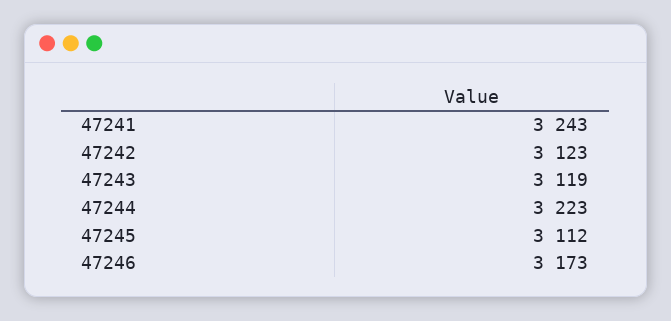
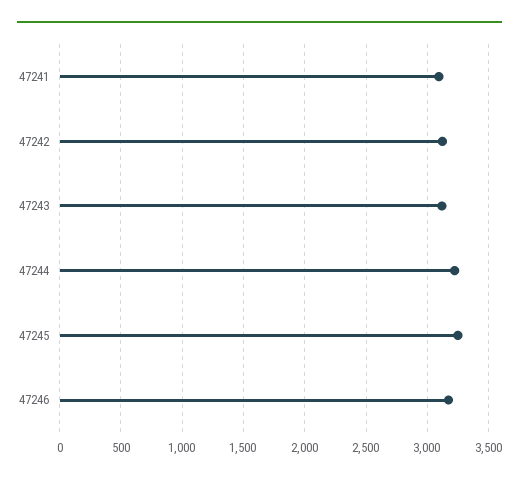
47241: 3243 -> 3100
47245: 3112 -> 3250

